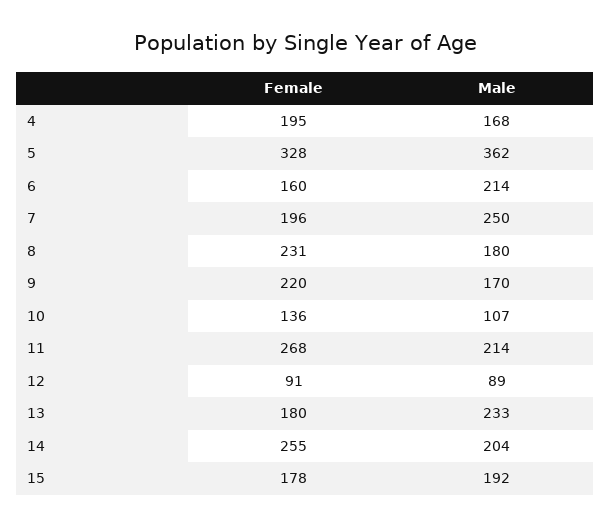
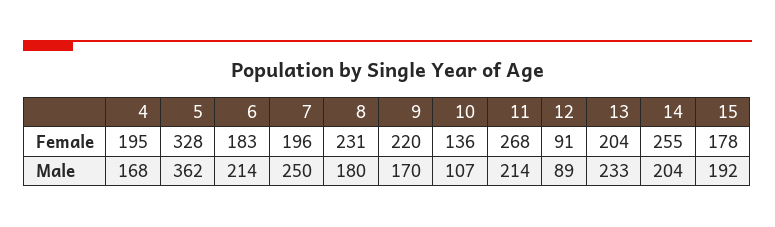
Female, 6: 160 -> 183
Female, 13: 180 -> 204

